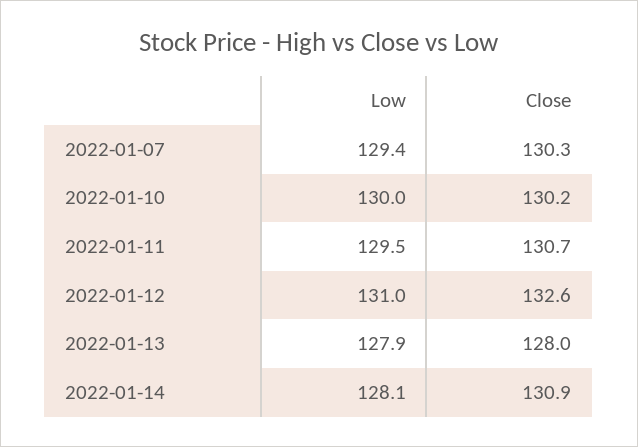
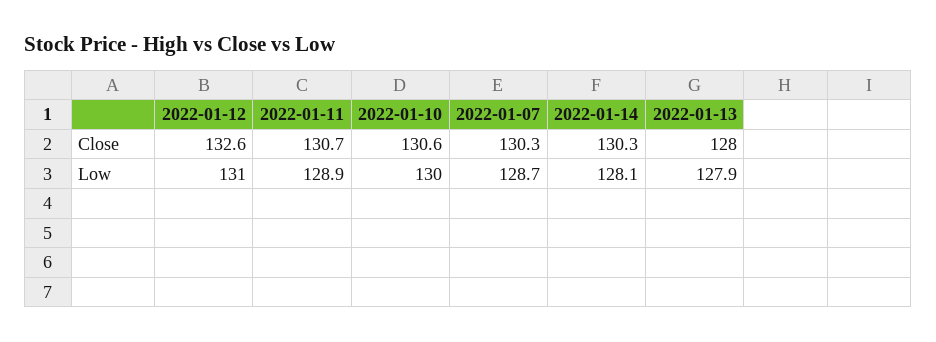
Low, 2022-01-07: 129.4 -> 128.7
Close, 2022-01-10: 130.2 -> 130.6
Low, 2022-01-11: 129.5 -> 128.9
Close, 2022-01-14: 130.9 -> 130.3

